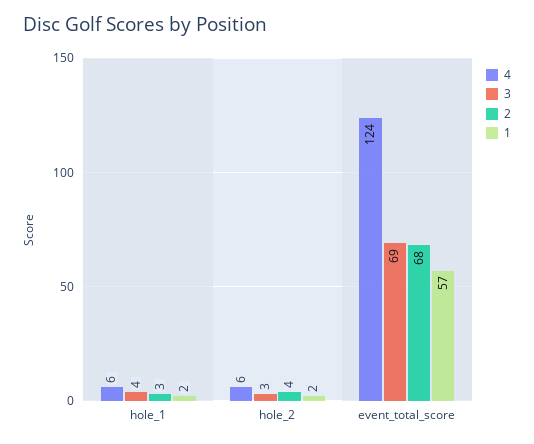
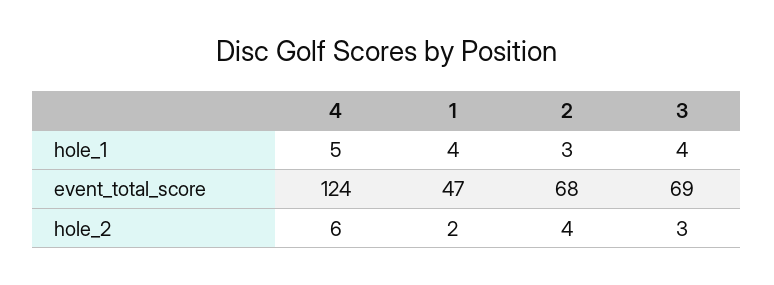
4, hole_1: 6 -> 5
1, hole_1: 2 -> 4
1, event_total_score: 57 -> 47

